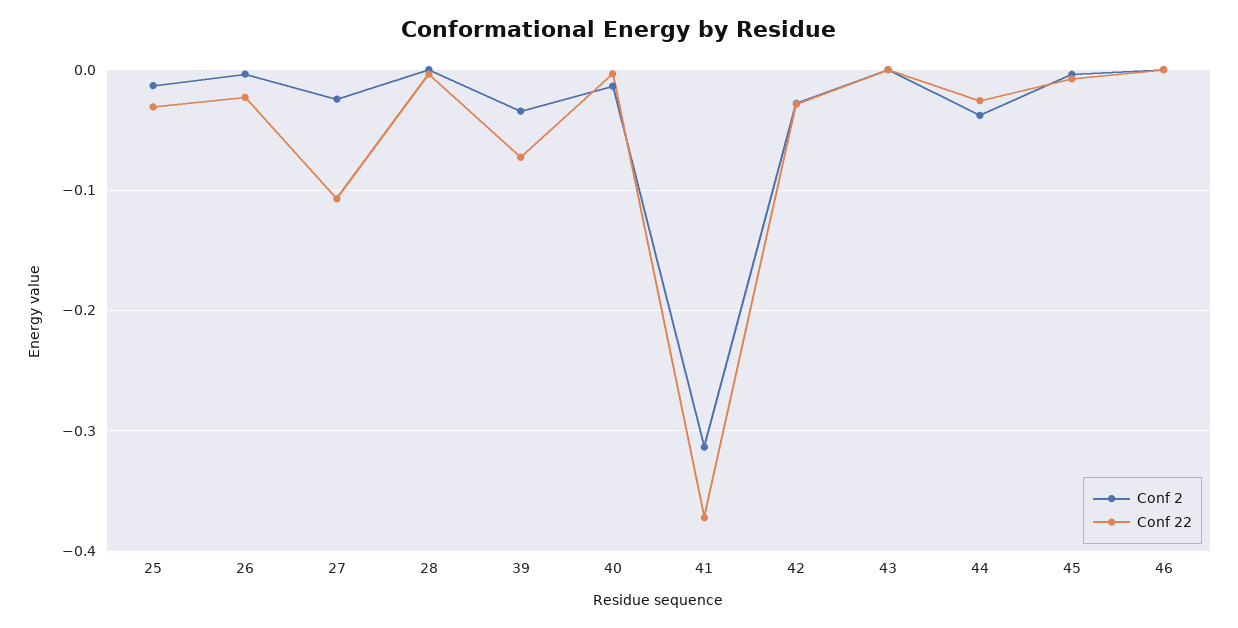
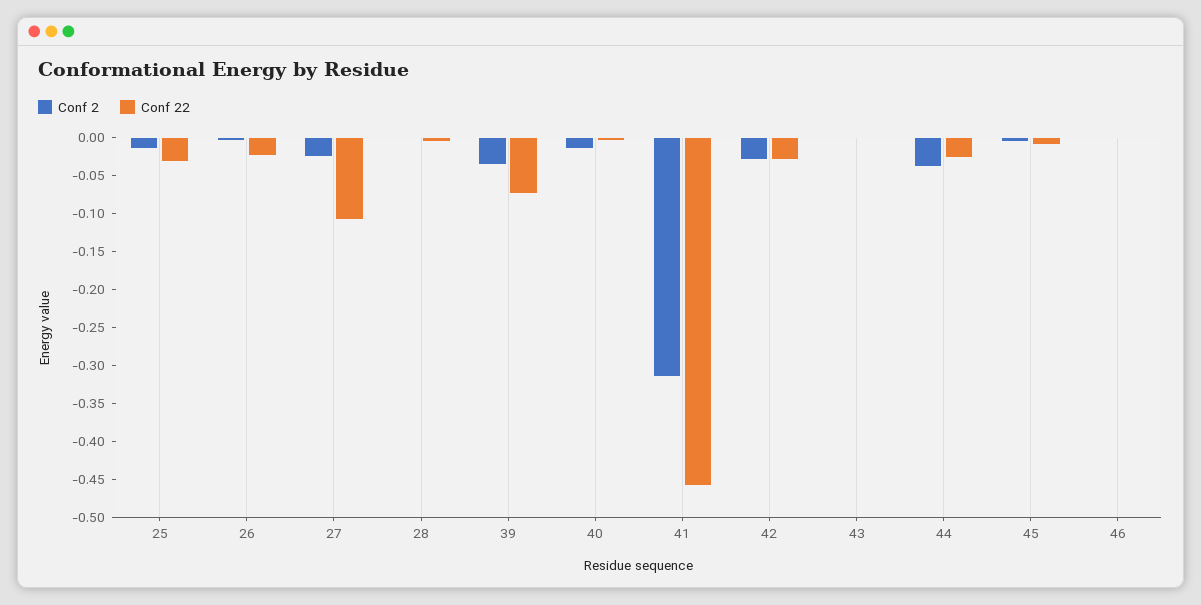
Conf 22, 41: -0.37 -> -0.45

